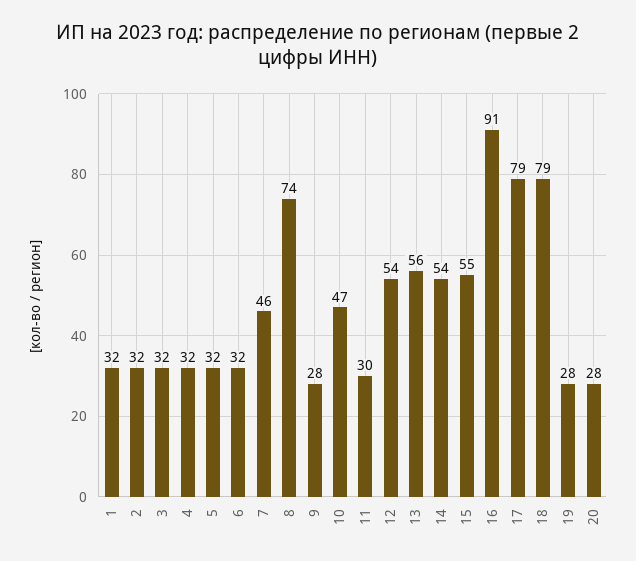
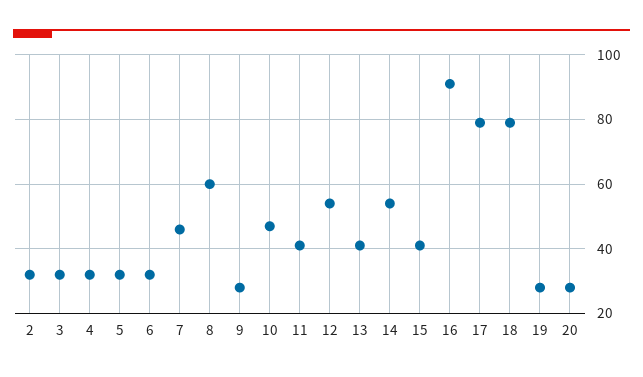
1: 32 -> none
8: 74 -> 60
11: 30 -> 40
13: 56 -> 40
15: 55 -> 40

